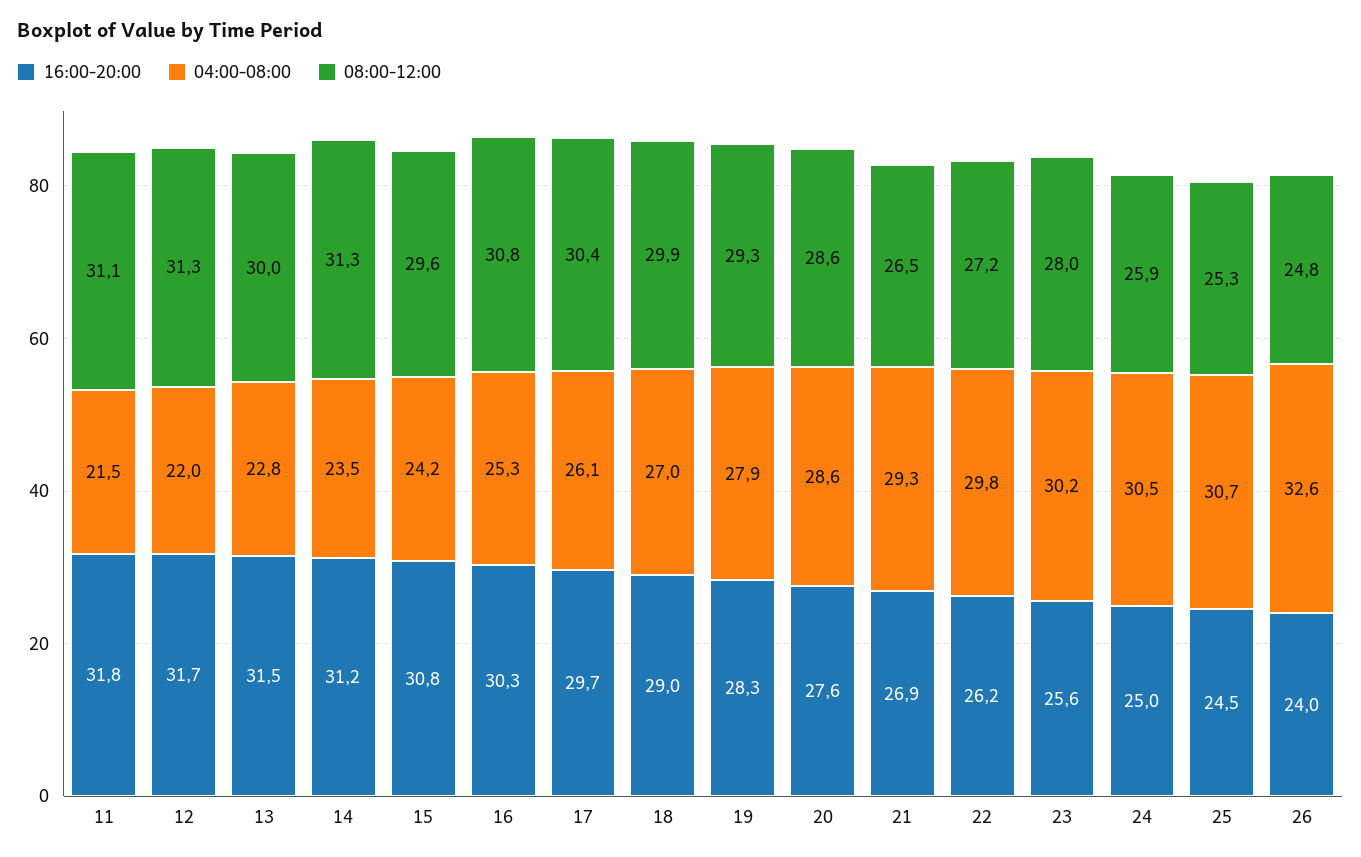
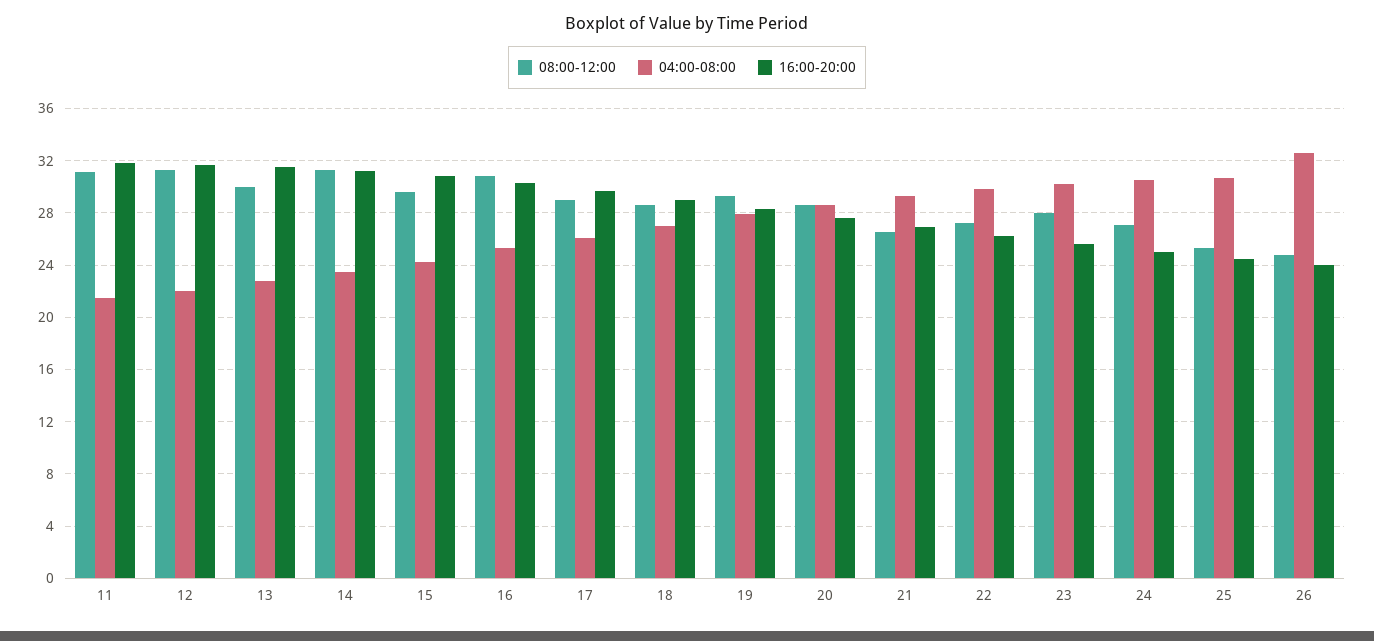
08:00-12:00, 17: 30.4 -> 29
08:00-12:00, 18: 29.9 -> 28.5
08:00-12:00, 24: 25.9 -> 27

